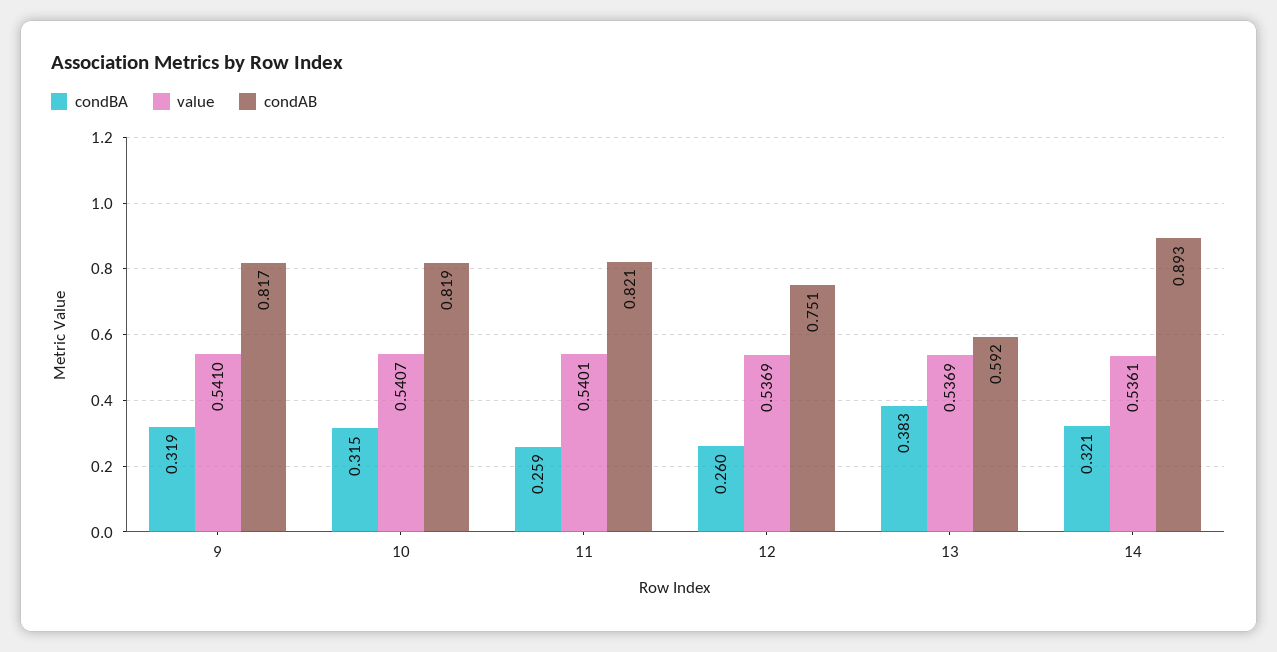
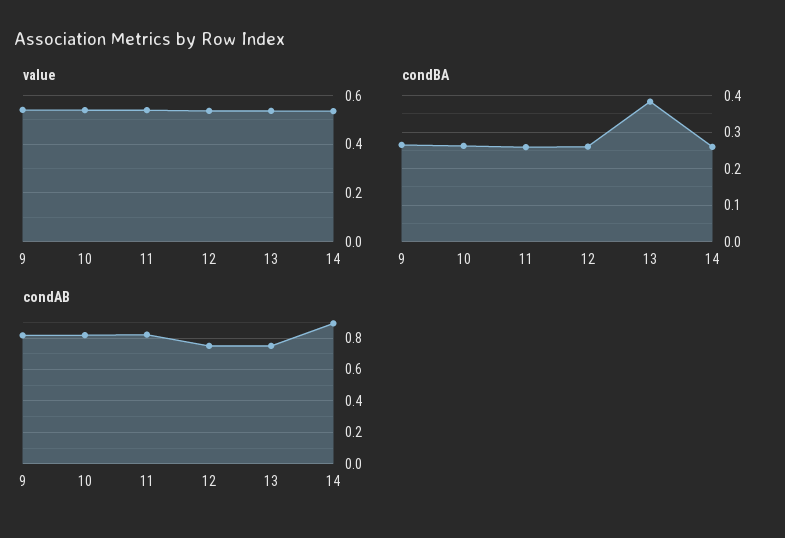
condBA, 9: 0.319 -> 0.26
condBA, 10: 0.315 -> 0.26
condAB, 13: 0.592 -> 0.75
condBA, 14: 0.321 -> 0.26

